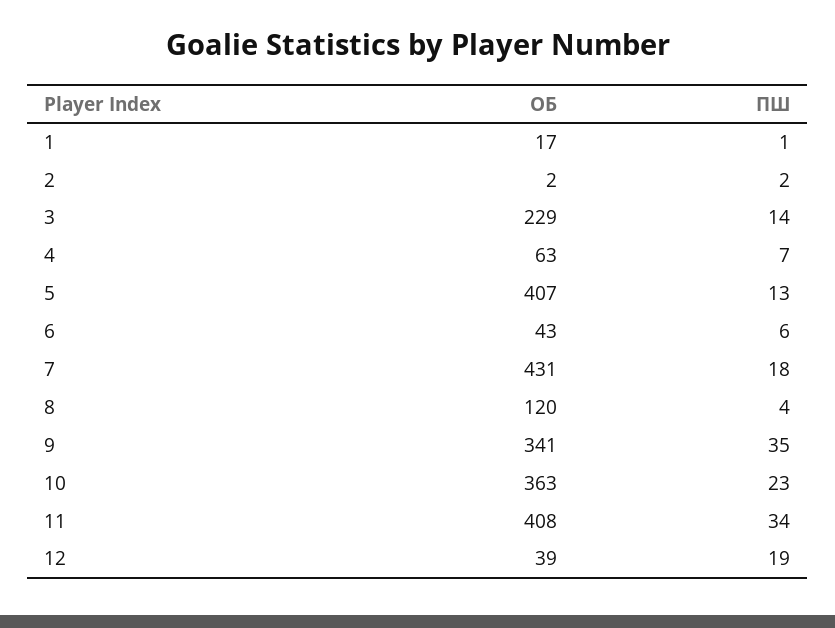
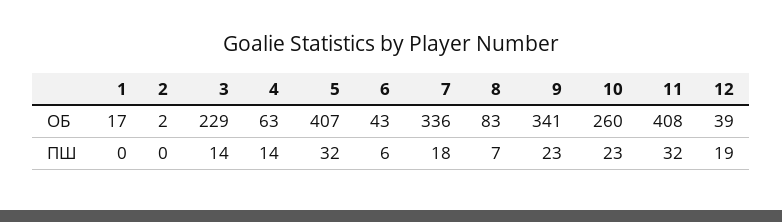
ПШ, 1: 1 -> 0
ПШ, 2: 2 -> 0
ПШ, 4: 7 -> 14
ПШ, 5: 13 -> 32
ОБ, 7: 431 -> 336
ОБ, 8: 120 -> 83
ПШ, 8: 4 -> 7
ПШ, 9: 35 -> 23
ОБ, 10: 363 -> 260
ПШ, 11: 34 -> 32

